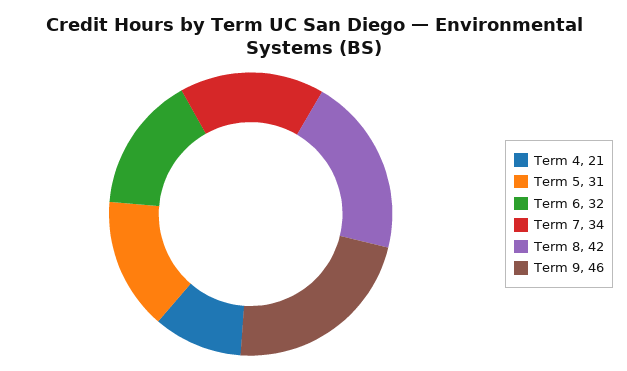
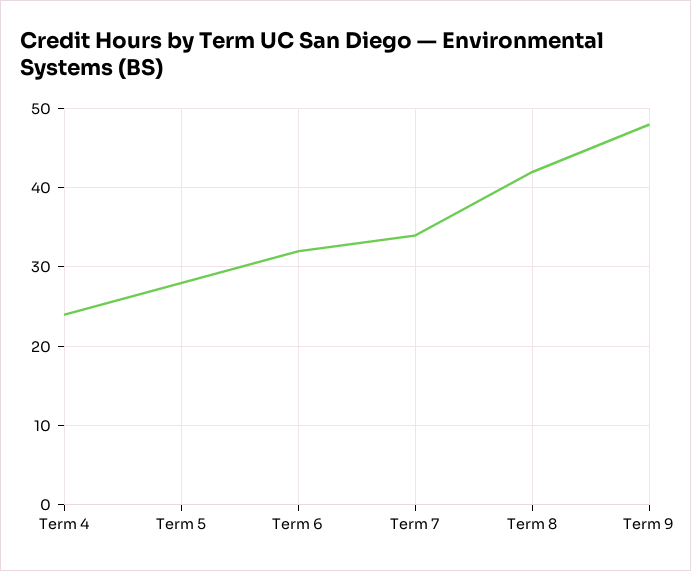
Term 4: 21 -> 24
Term 5: 31 -> 28
Term 9: 46 -> 48

